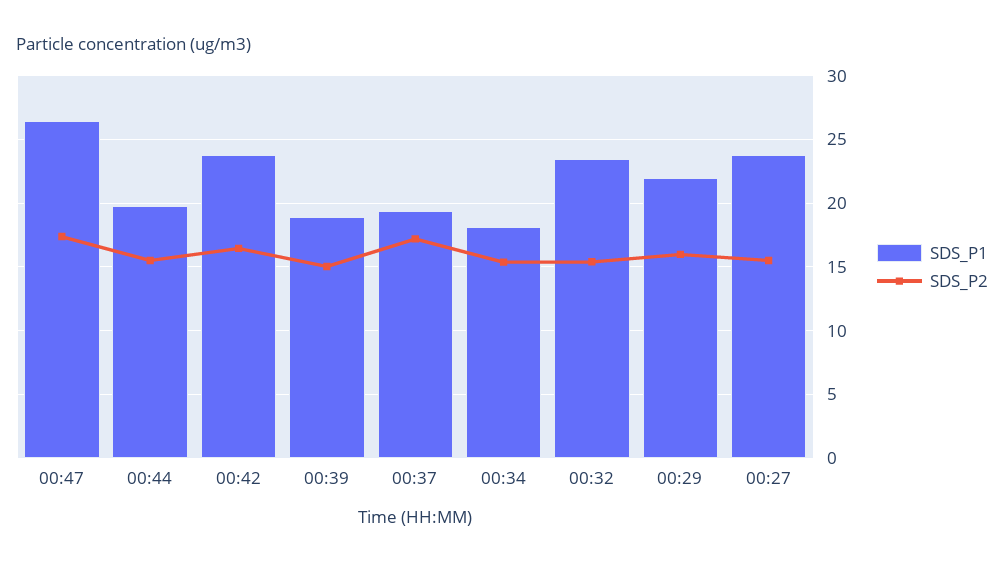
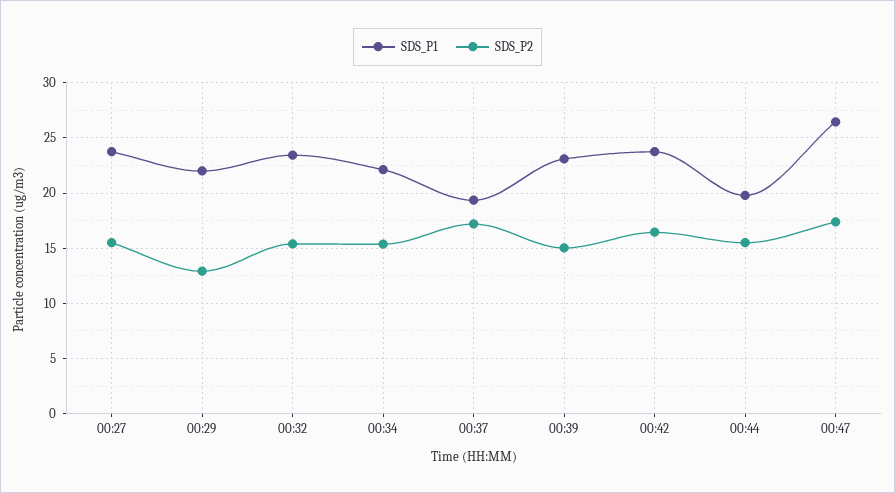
SDS_P1, 00:39: 19 -> 23
SDS_P1, 00:34: 18 -> 22
SDS_P2, 00:29: 16 -> 13

